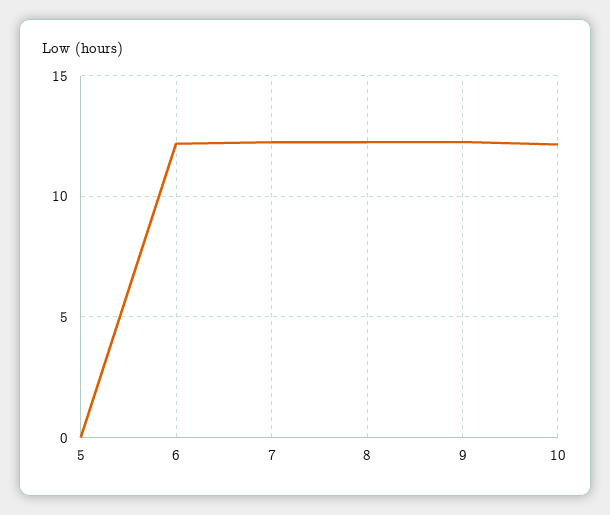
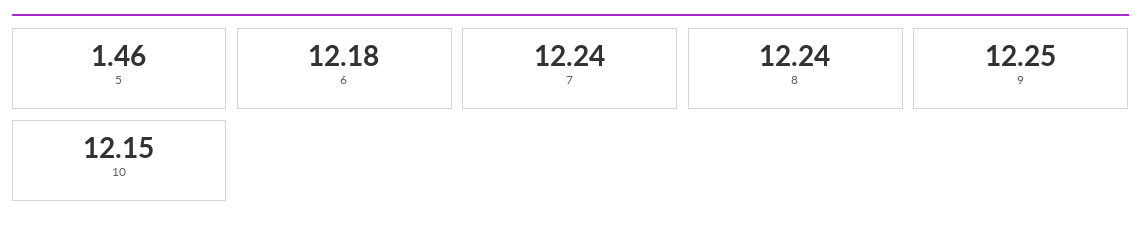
5: 0 -> 1.46

